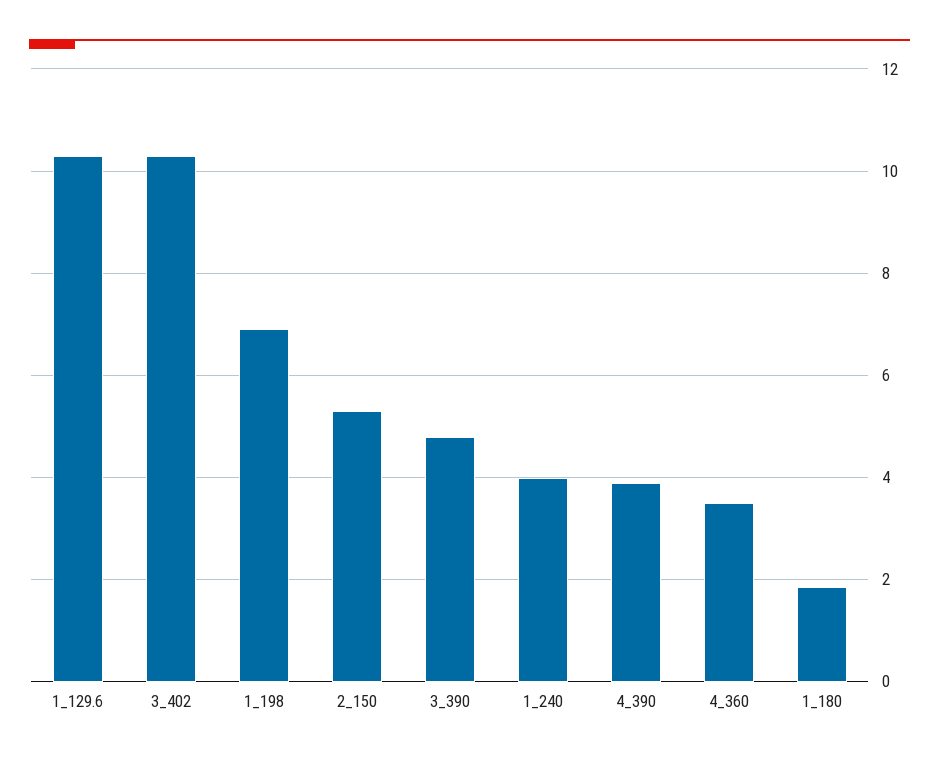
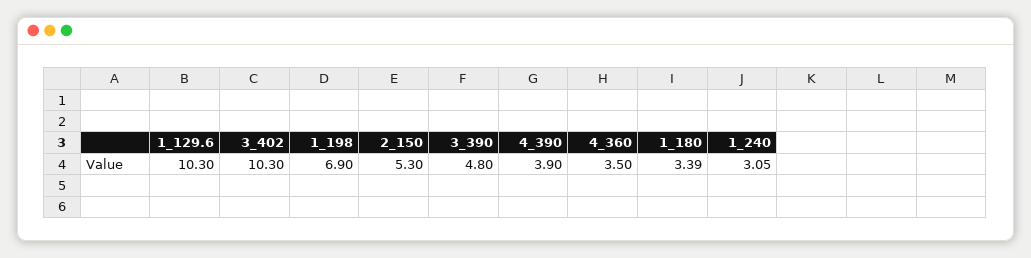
1_240: 4 -> 3.05
1_180: 1.8 -> 3.39

